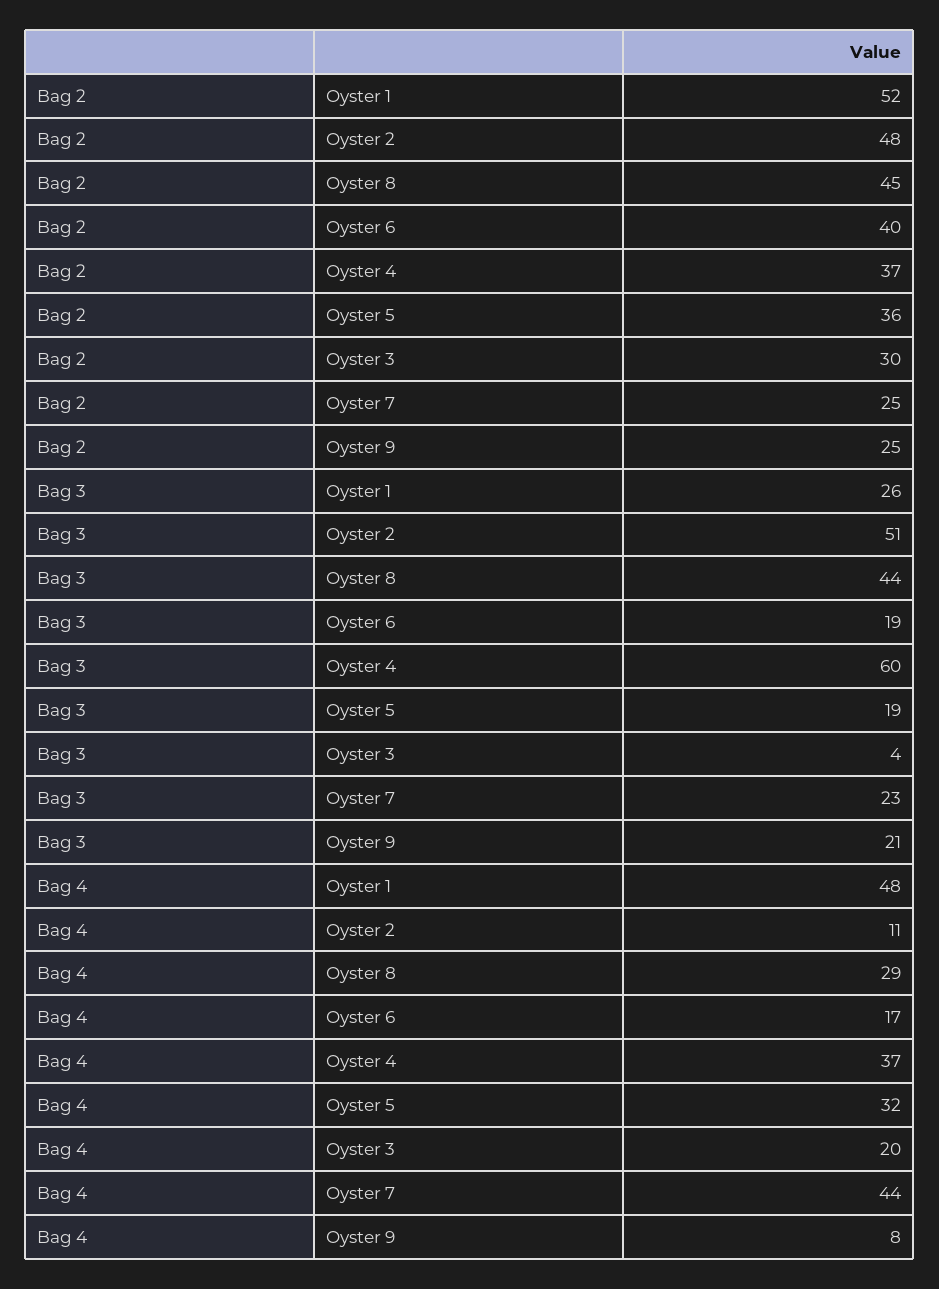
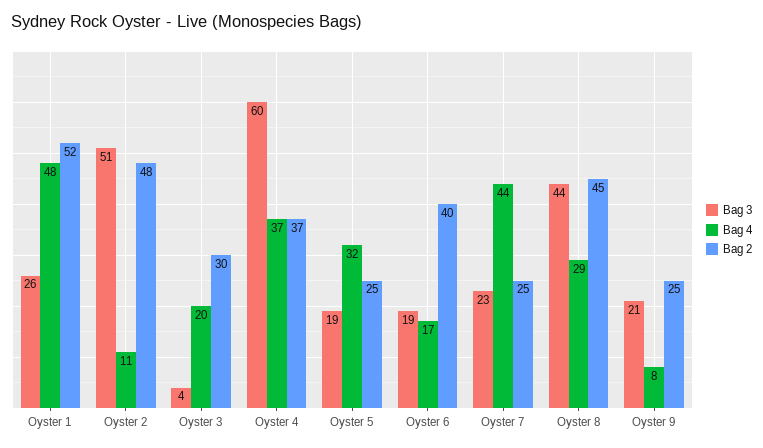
Bag 2, Oyster 5: 36 -> 25

